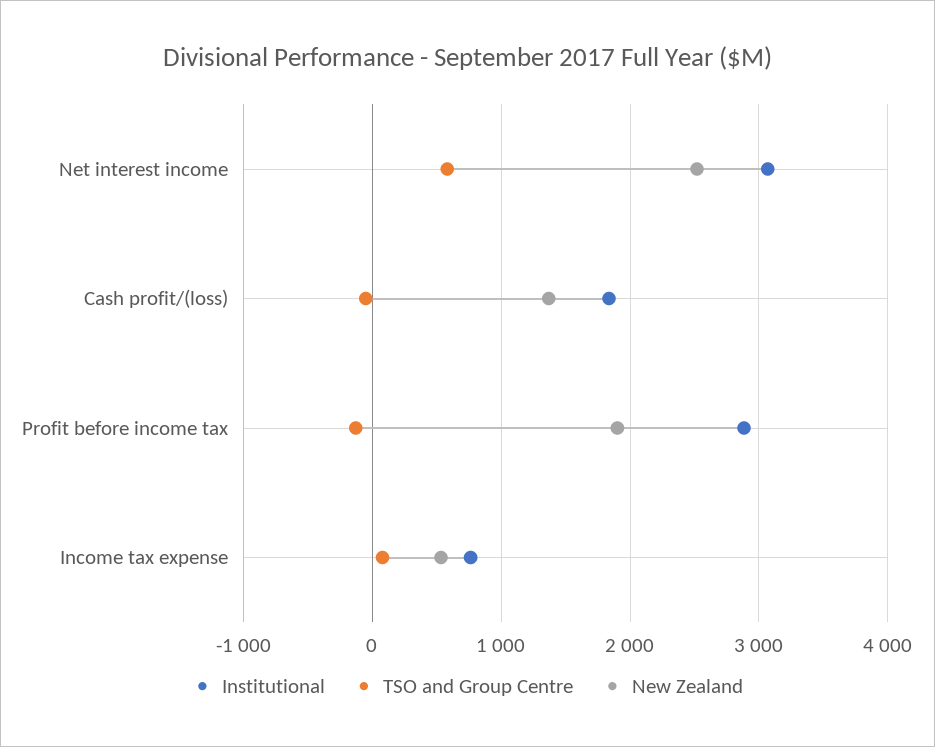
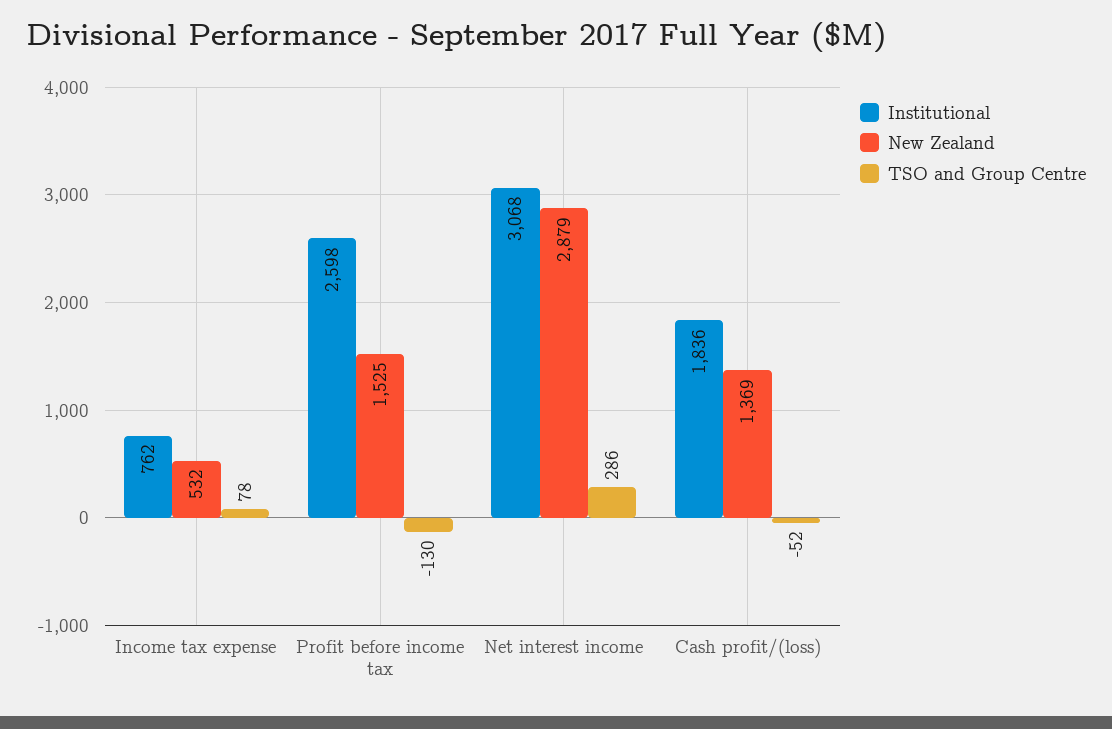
TSO and Group Centre, Net interest income: 600 -> 286
New Zealand, Net interest income: 2500 -> 2879
Institutional, Profit before income tax: 2900 -> 2598
New Zealand, Profit before income tax: 1900 -> 1525

